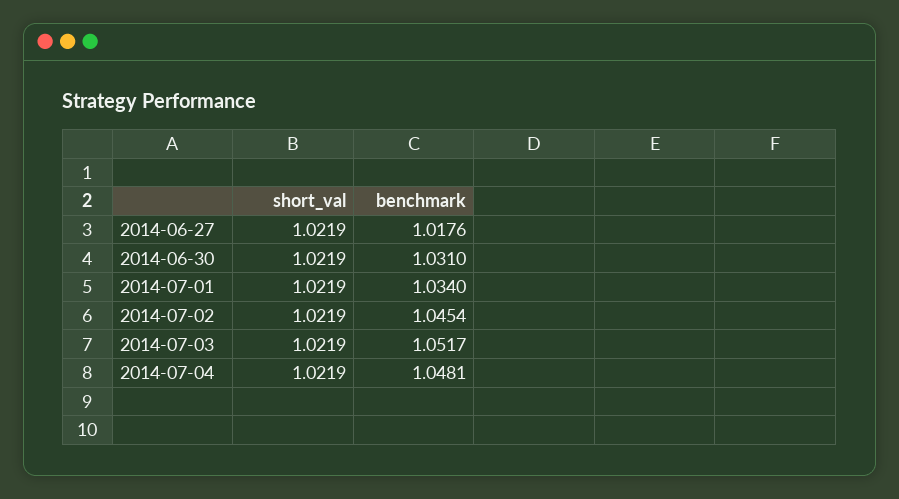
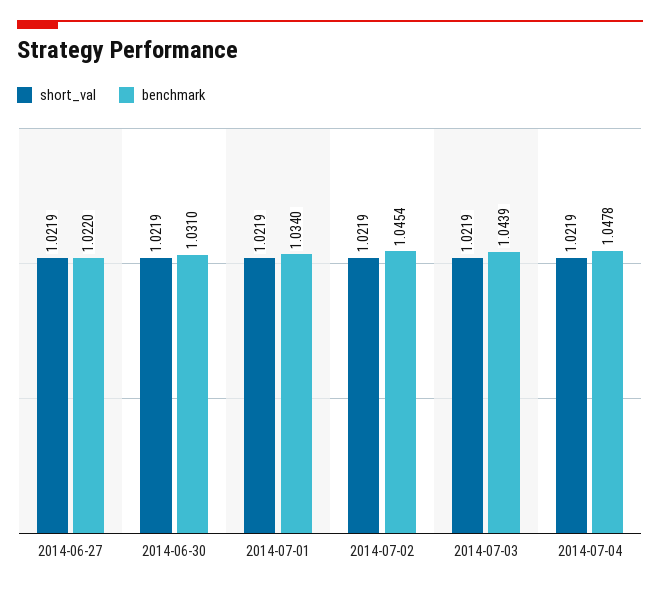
benchmark, 2014-06-27: 1.0176 -> 1.022
benchmark, 2014-07-03: 1.0517 -> 1.0439
benchmark, 2014-07-04: 1.0481 -> 1.0478

